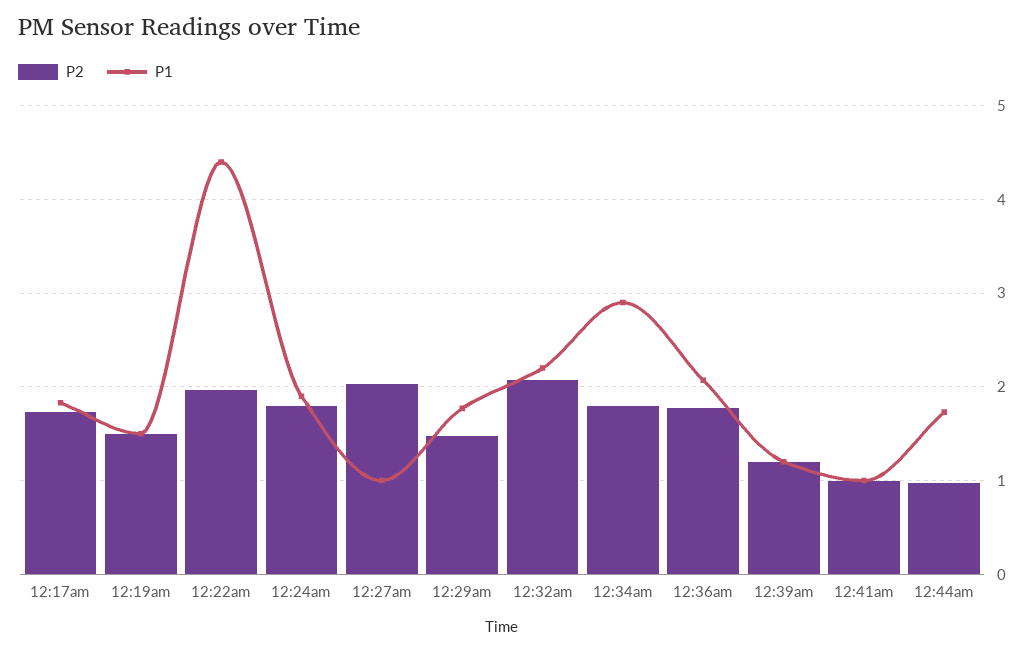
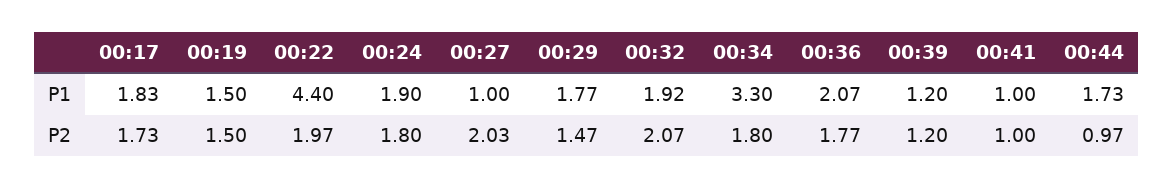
P1, 12:32am: 2.2 -> 1.92
P1, 12:34am: 2.9 -> 3.3

